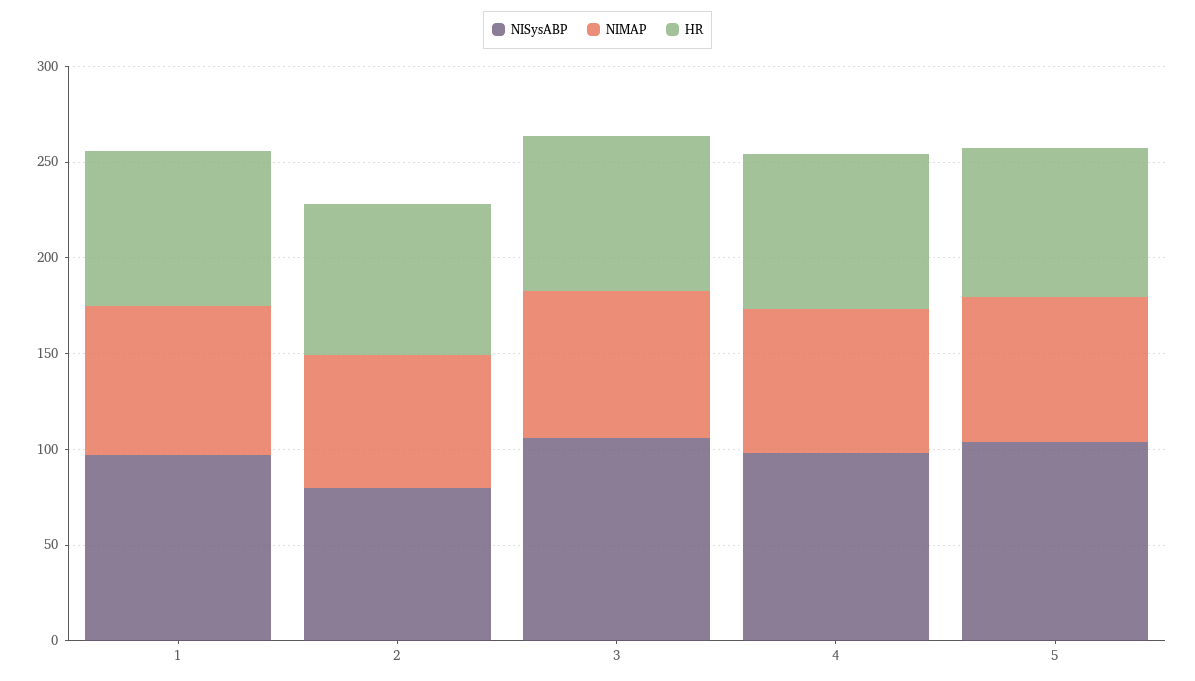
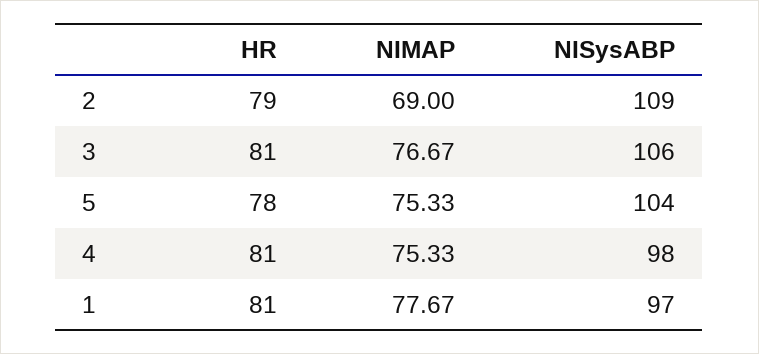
NISysABP, 2: 80 -> 109

